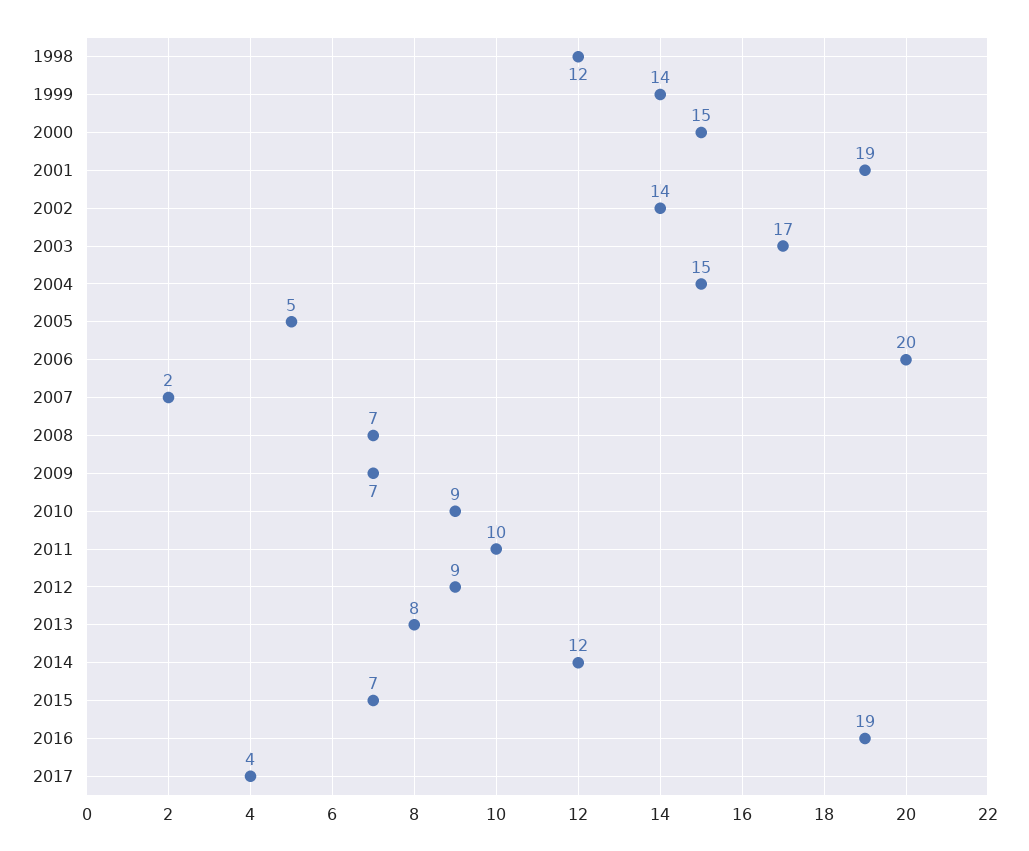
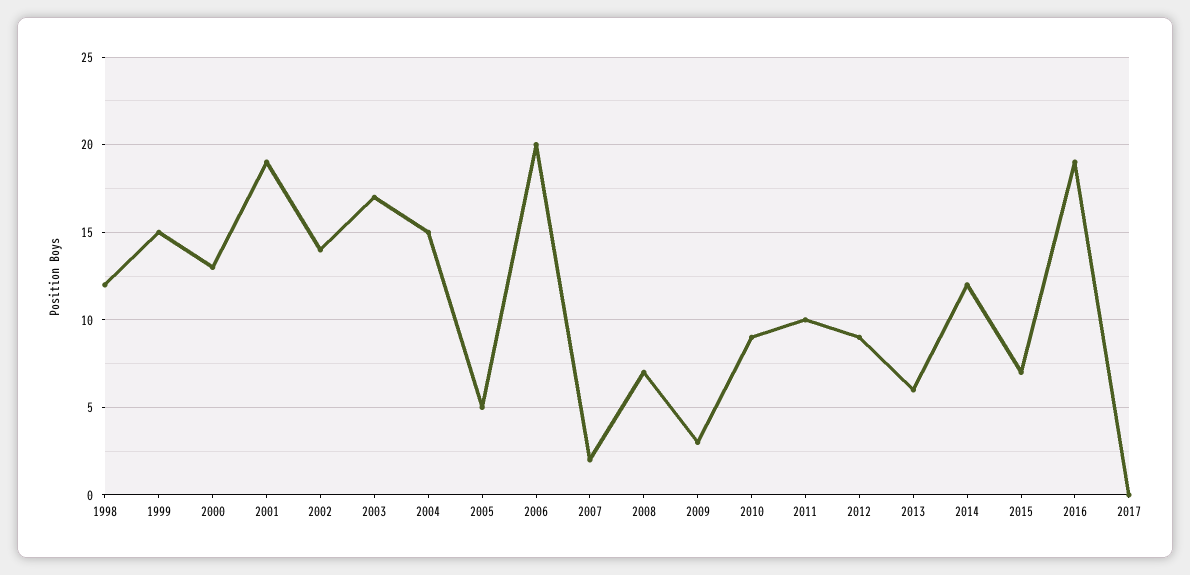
1999: 14 -> 15
2000: 15 -> 13
2009: 7 -> 3
2013: 8 -> 6
2017: 4 -> 0

